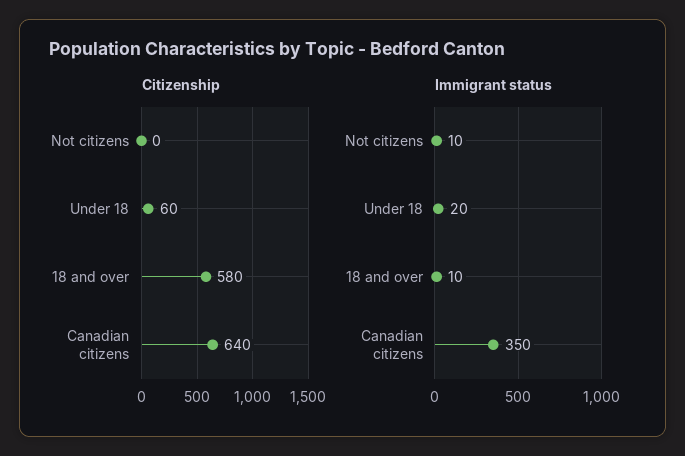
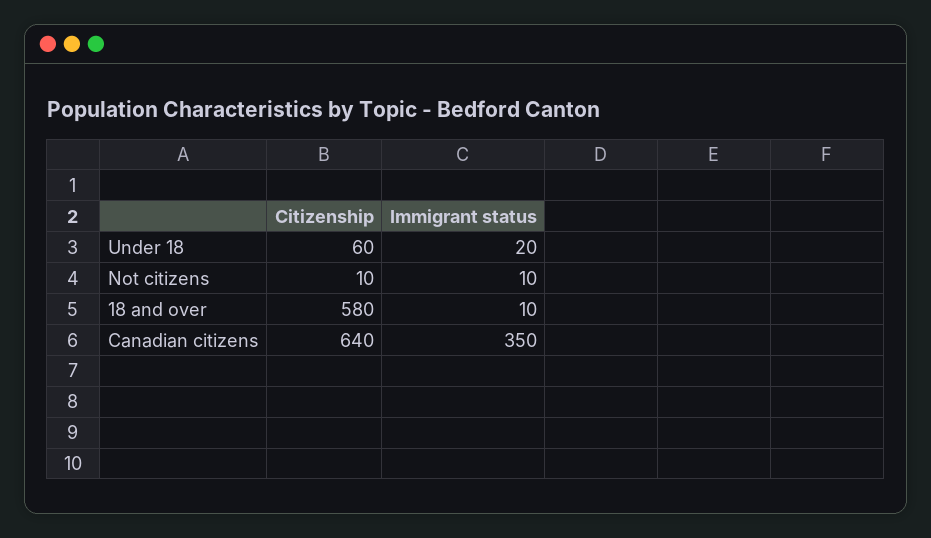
Citizenship, Not citizens: 0 -> 10

